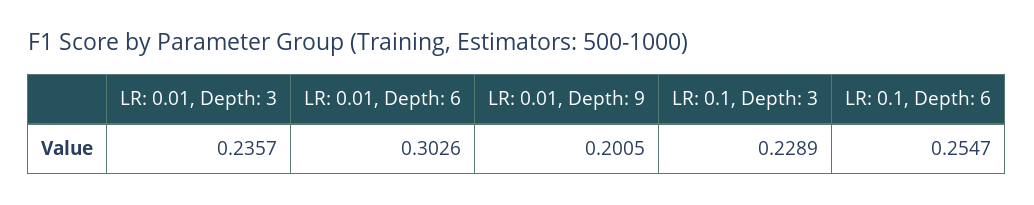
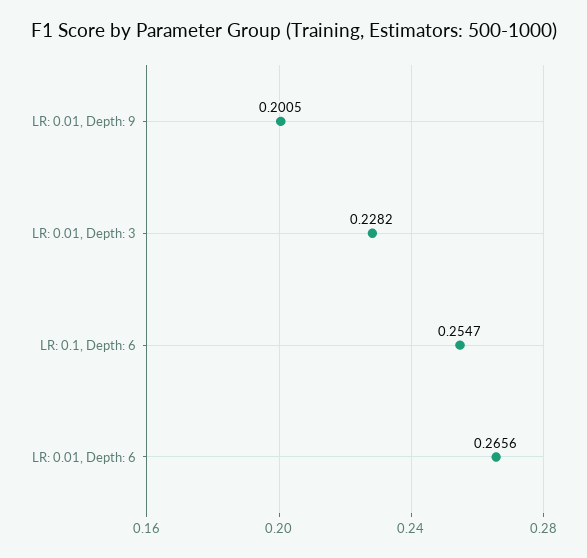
LR: 0.01, Depth: 3: 0.2357 -> 0.2282
LR: 0.01, Depth: 6: 0.3026 -> 0.2656
LR: 0.1, Depth: 3: 0.2289 -> none

